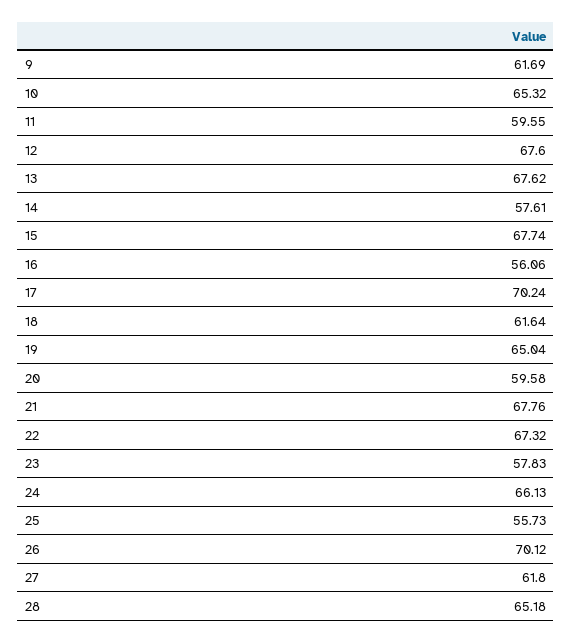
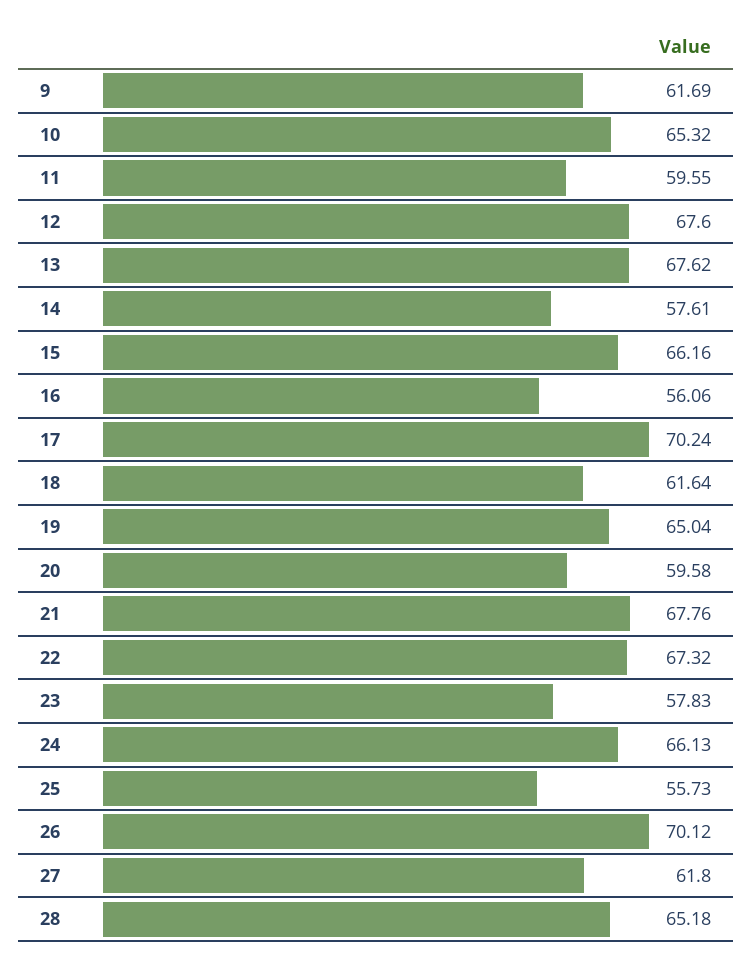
15: 67.74 -> 66.16

